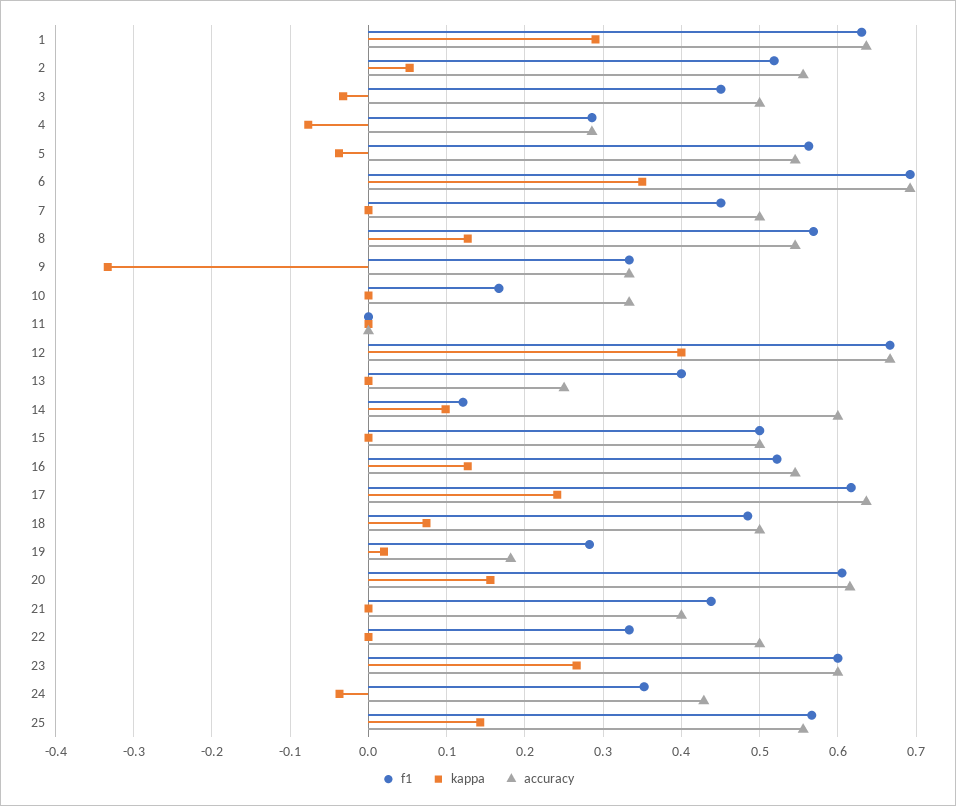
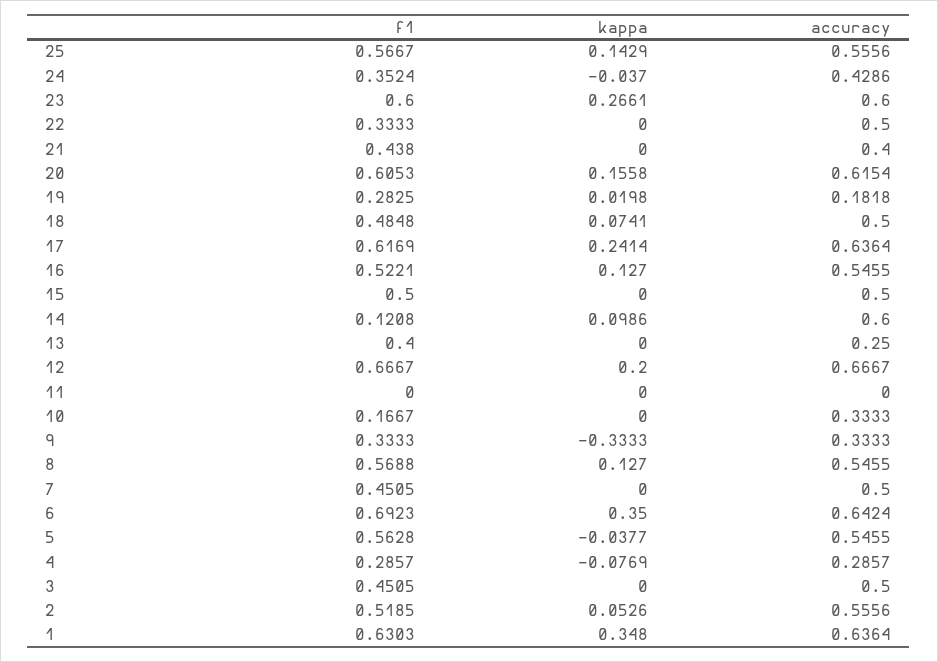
kappa, 1: 0.29 -> 0.348
kappa, 3: -0.03 -> 0
accuracy, 6: 0.69 -> 0.6424
kappa, 12: 0.4 -> 0.2

